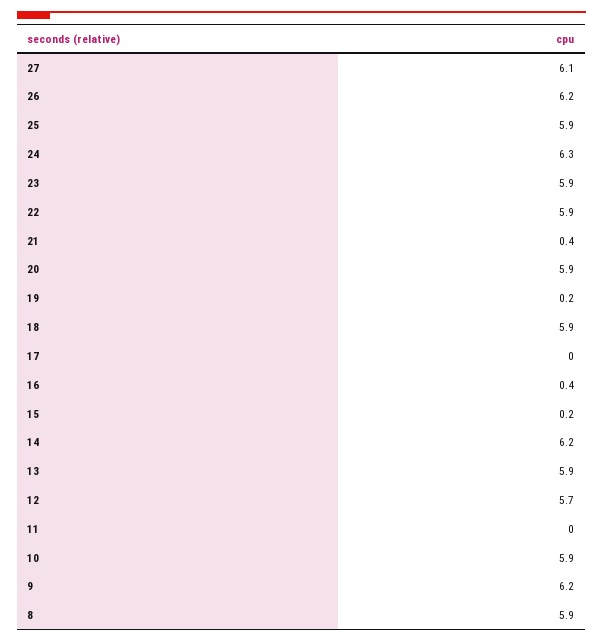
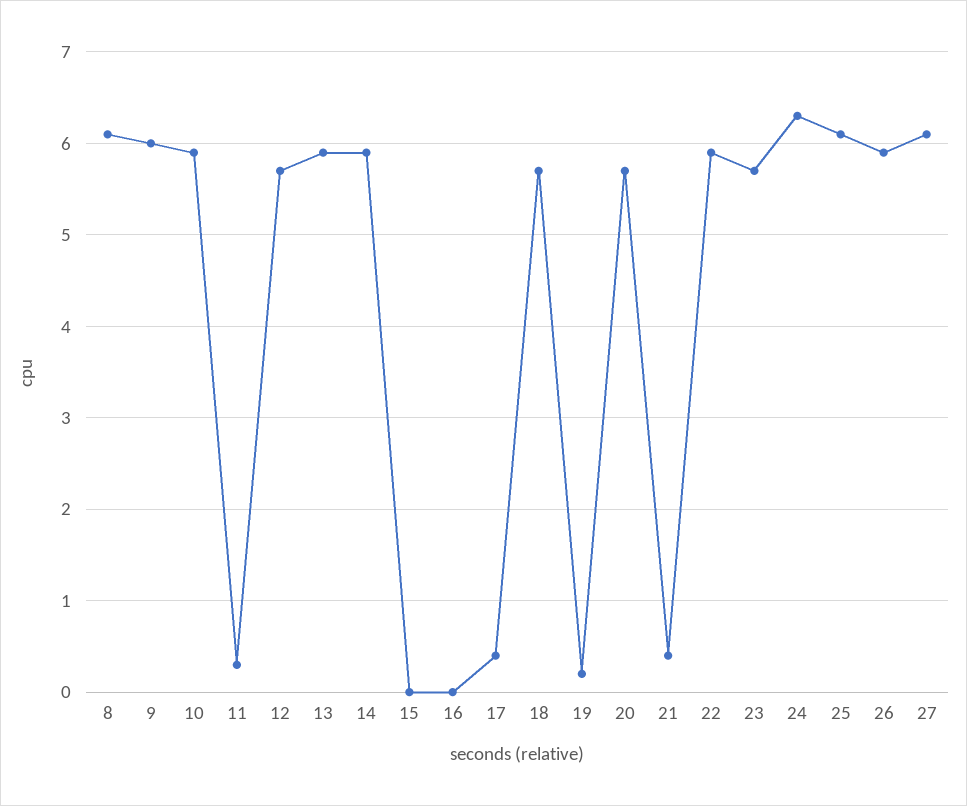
26: 6.2 -> 5.9
25: 5.9 -> 6.1
23: 5.9 -> 5.7
20: 5.9 -> 5.7
18: 5.9 -> 5.7
17: 0 -> 0.4
16: 0.4 -> 0
15: 0.2 -> 0
14: 6.2 -> 5.9
11: 0 -> 0.3
9: 6.2 -> 6
8: 5.9 -> 6.1

